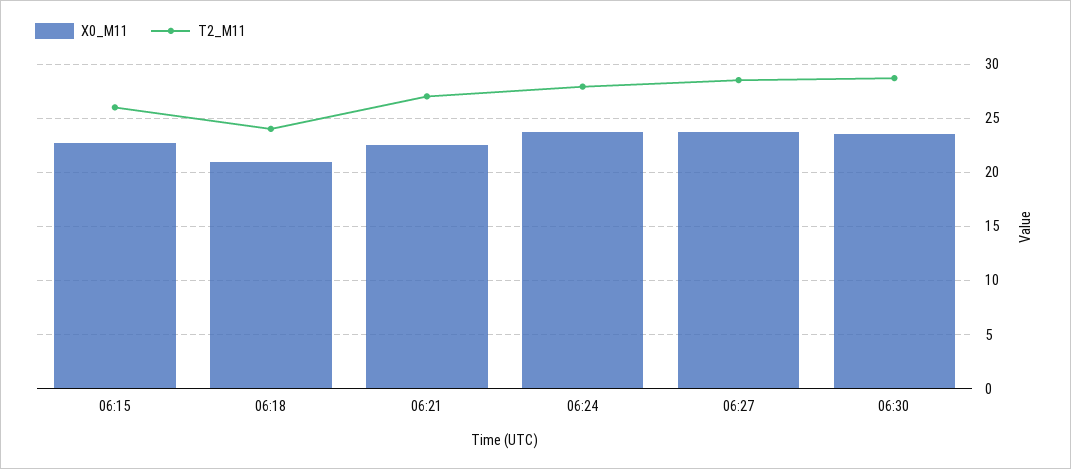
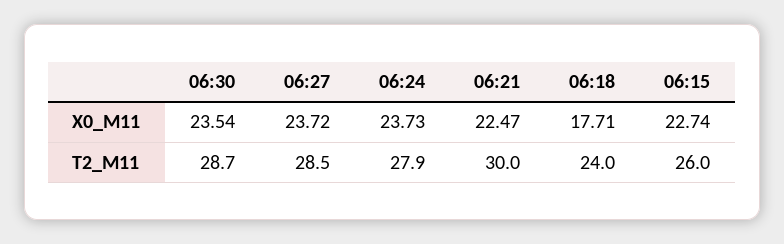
X0_M11, 06:18: 21 -> 17.71
T2_M11, 06:21: 27 -> 30

